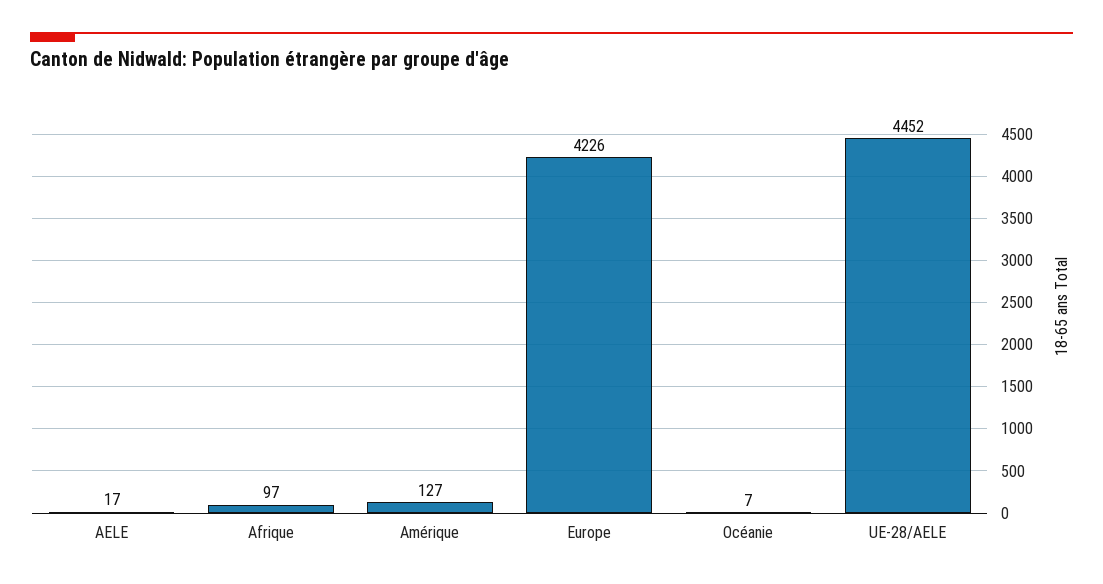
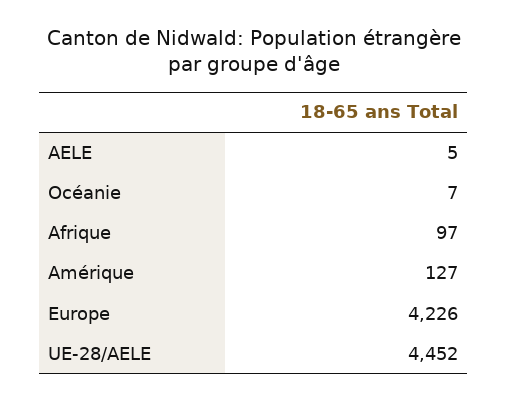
AELE: 17 -> 5

